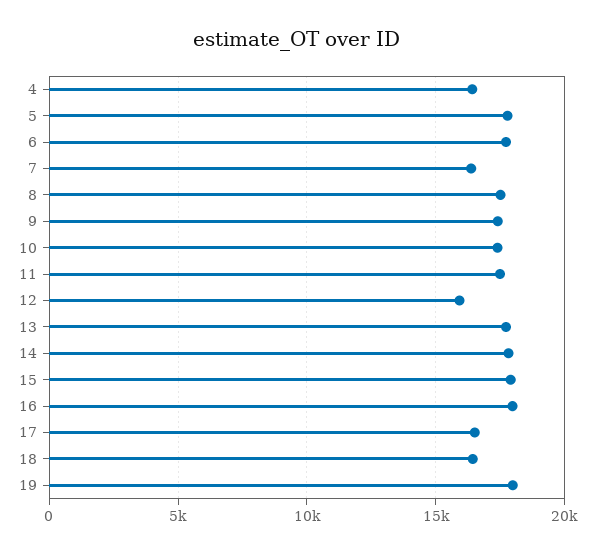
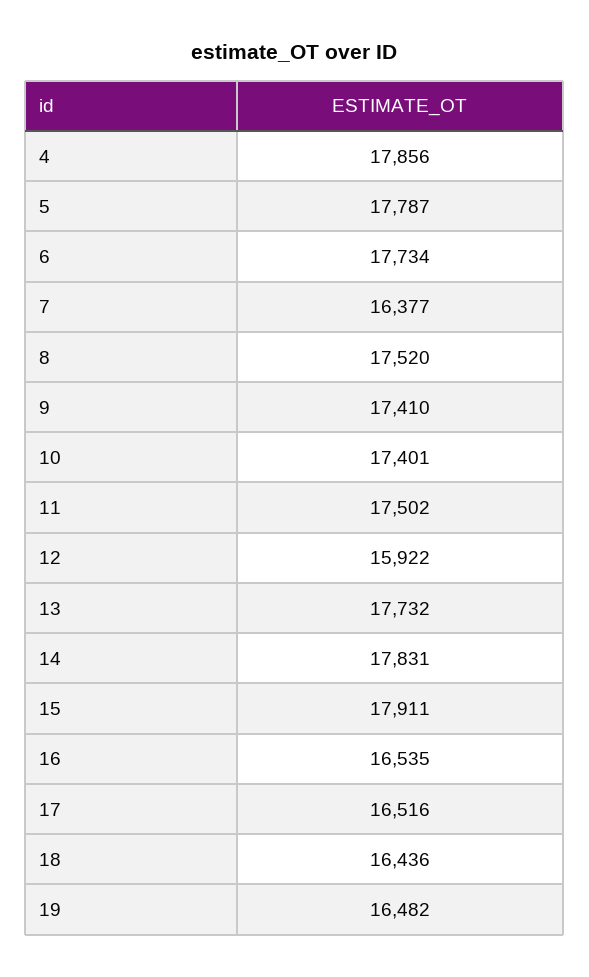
4: 16500 -> 17856
16: 18000 -> 16535
19: 18000 -> 16482

